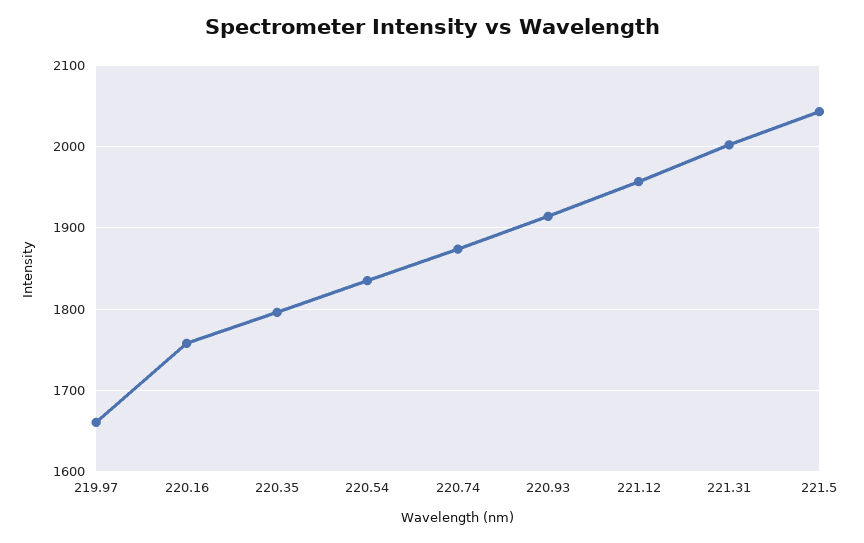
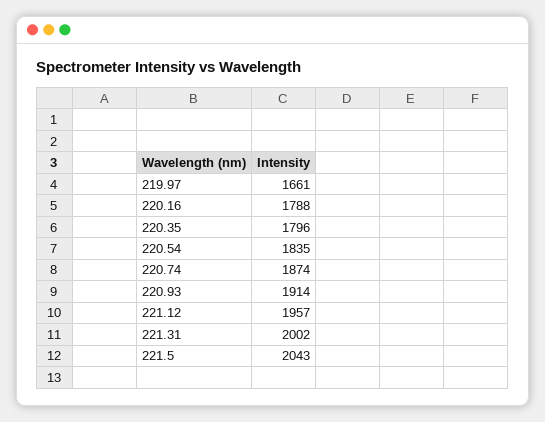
220.16: 1760 -> 1788

